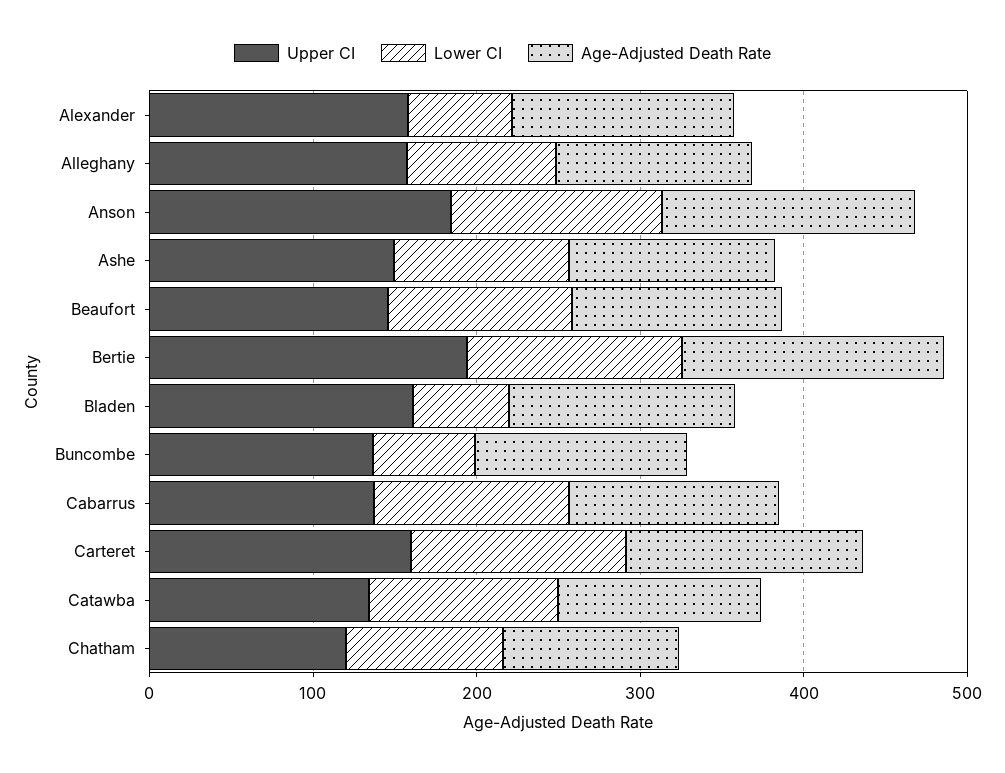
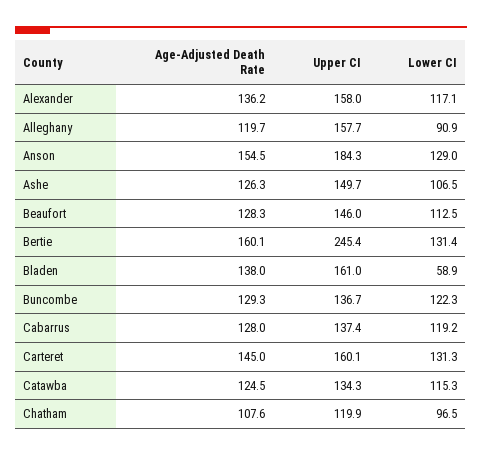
Lower CI, Alexander: 60 -> 117.1
Upper CI, Bertie: 200 -> 245.4
Lower CI, Buncombe: 60 -> 122.3

